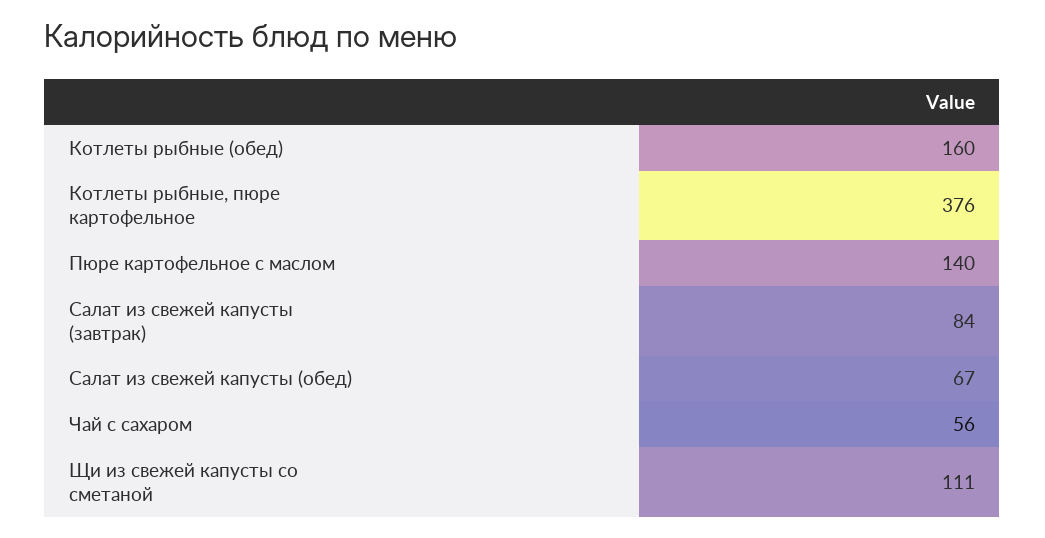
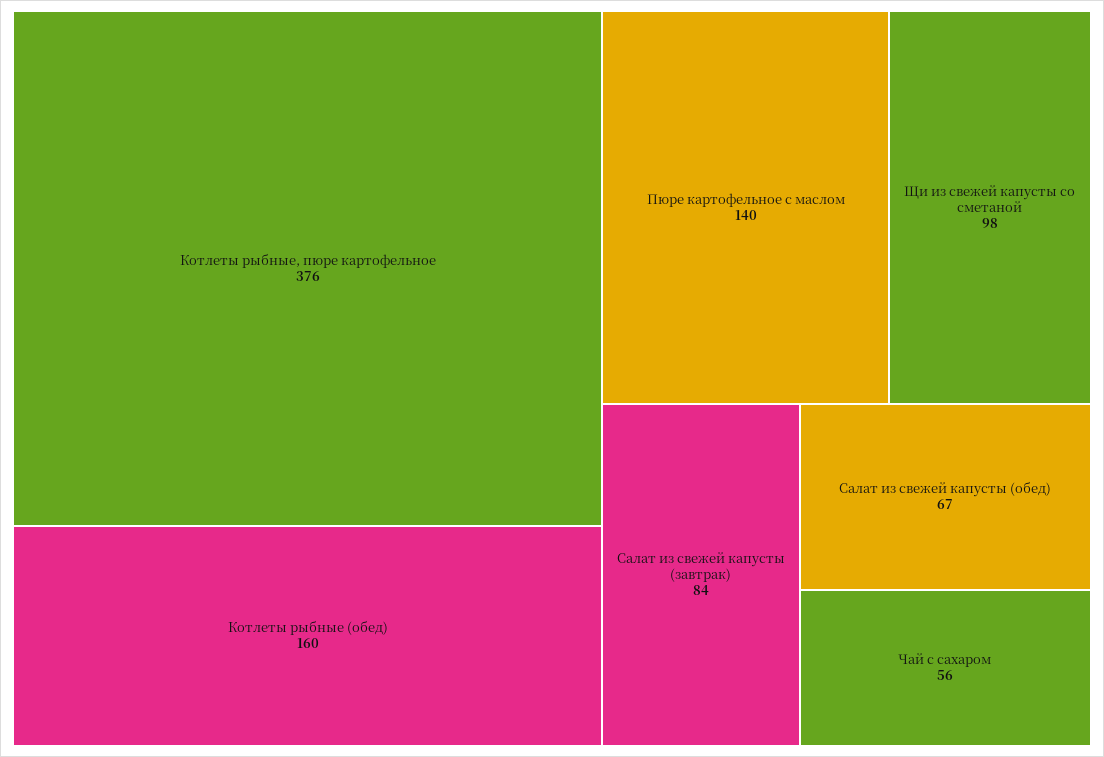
Щи из свежей капусты со сметаной: 111 -> 98

